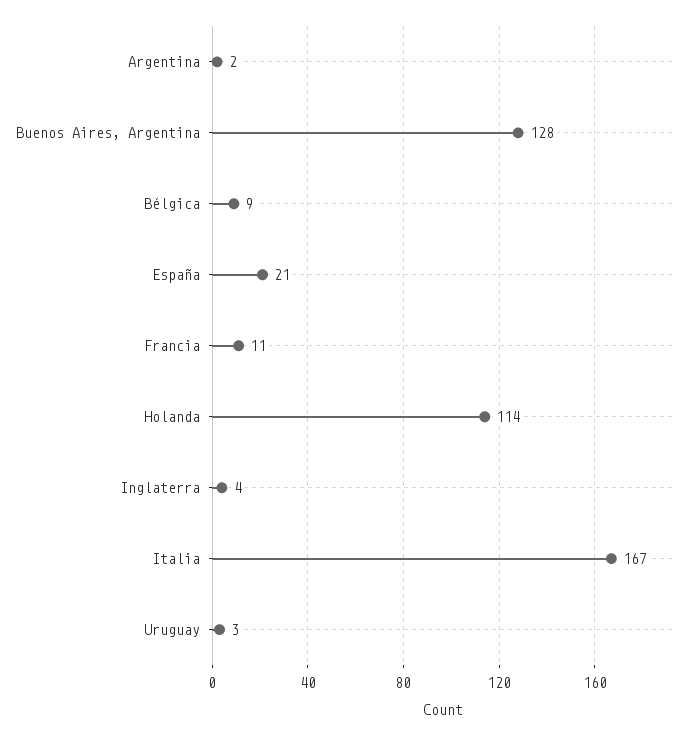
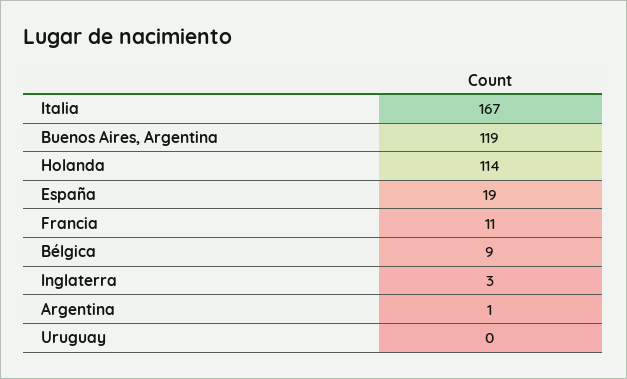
Argentina: 2 -> 1
Buenos Aires, Argentina: 128 -> 119
España: 21 -> 19
Inglaterra: 4 -> 3
Uruguay: 3 -> 0

